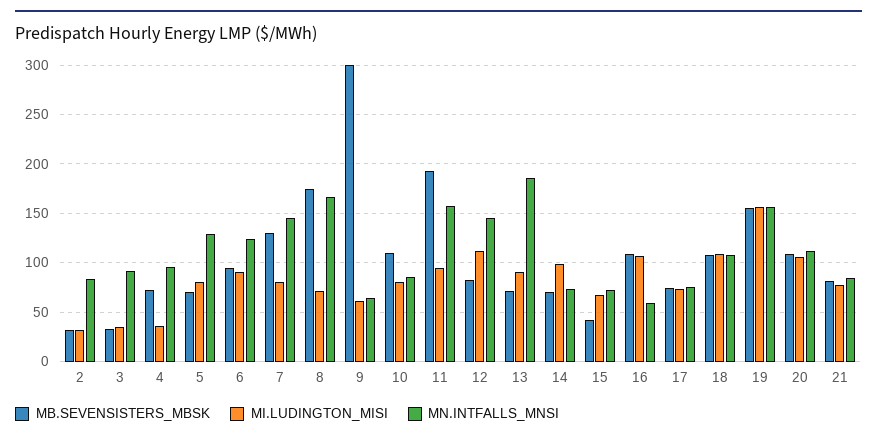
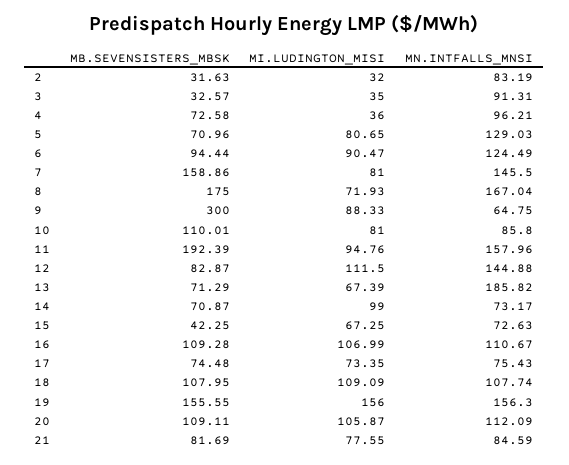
MB.SEVENSISTERS_MBSK, 7: 130 -> 158.86
MI.LUDINGTON_MISI, 9: 60 -> 88.33
MI.LUDINGTON_MISI, 13: 90 -> 67.39
MN.INTFALLS_MNSI, 16: 60 -> 110.67

